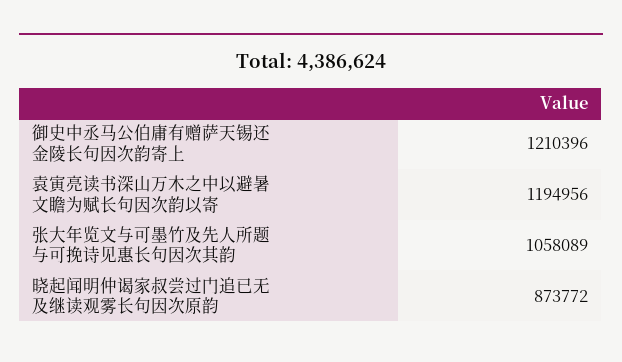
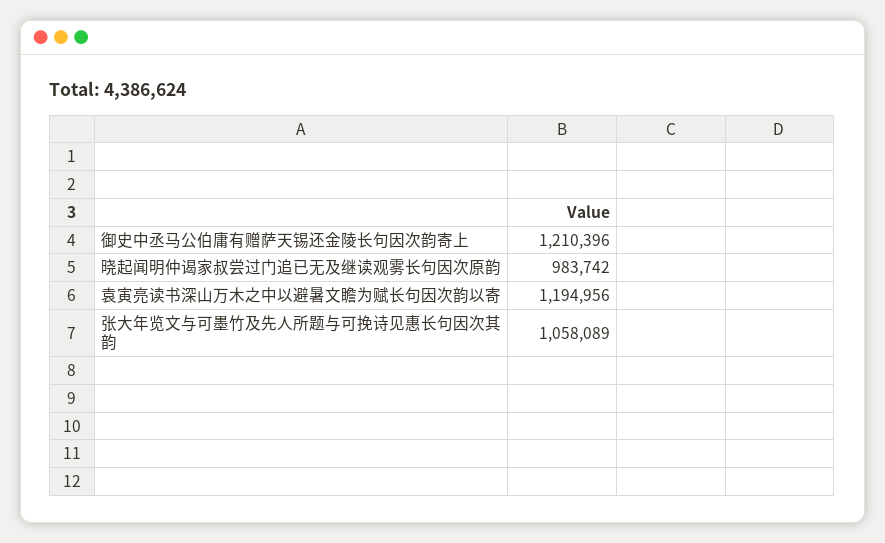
晓起闻明仲谒家叔尝过门追已无及继读观雾长句因次原韵: 873772 -> 983742

